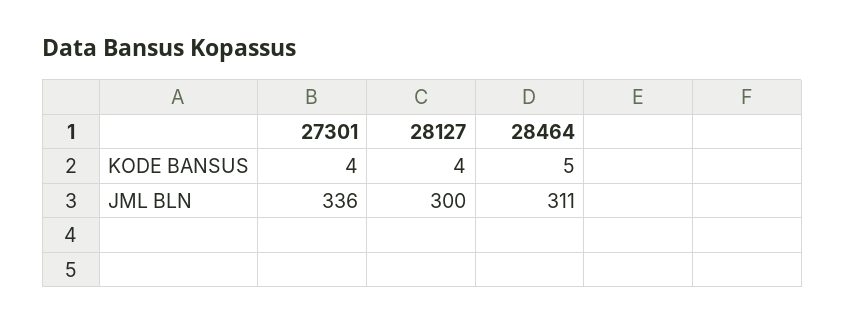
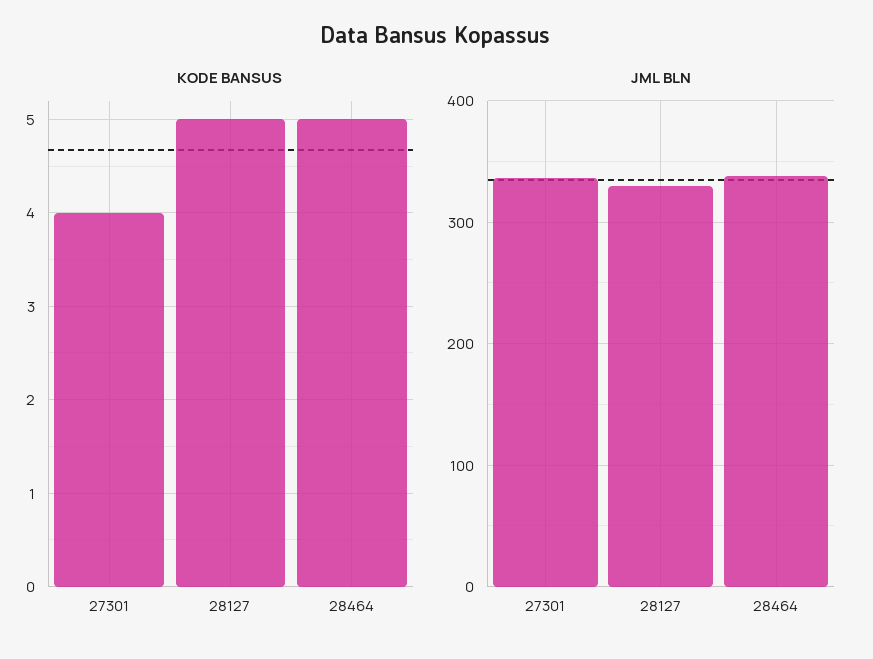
KODE BANSUS, 28127: 4 -> 5
JML BLN, 28127: 300 -> 330
JML BLN, 28464: 311 -> 340

